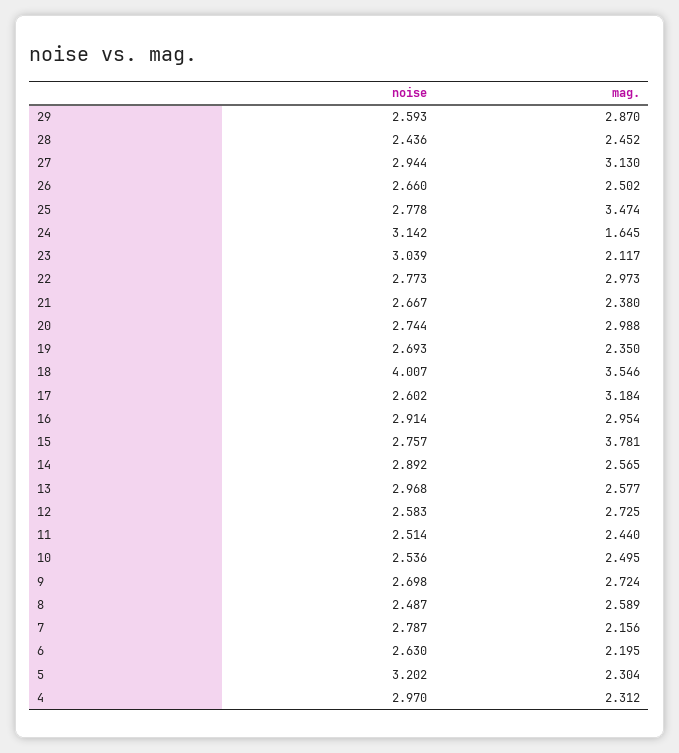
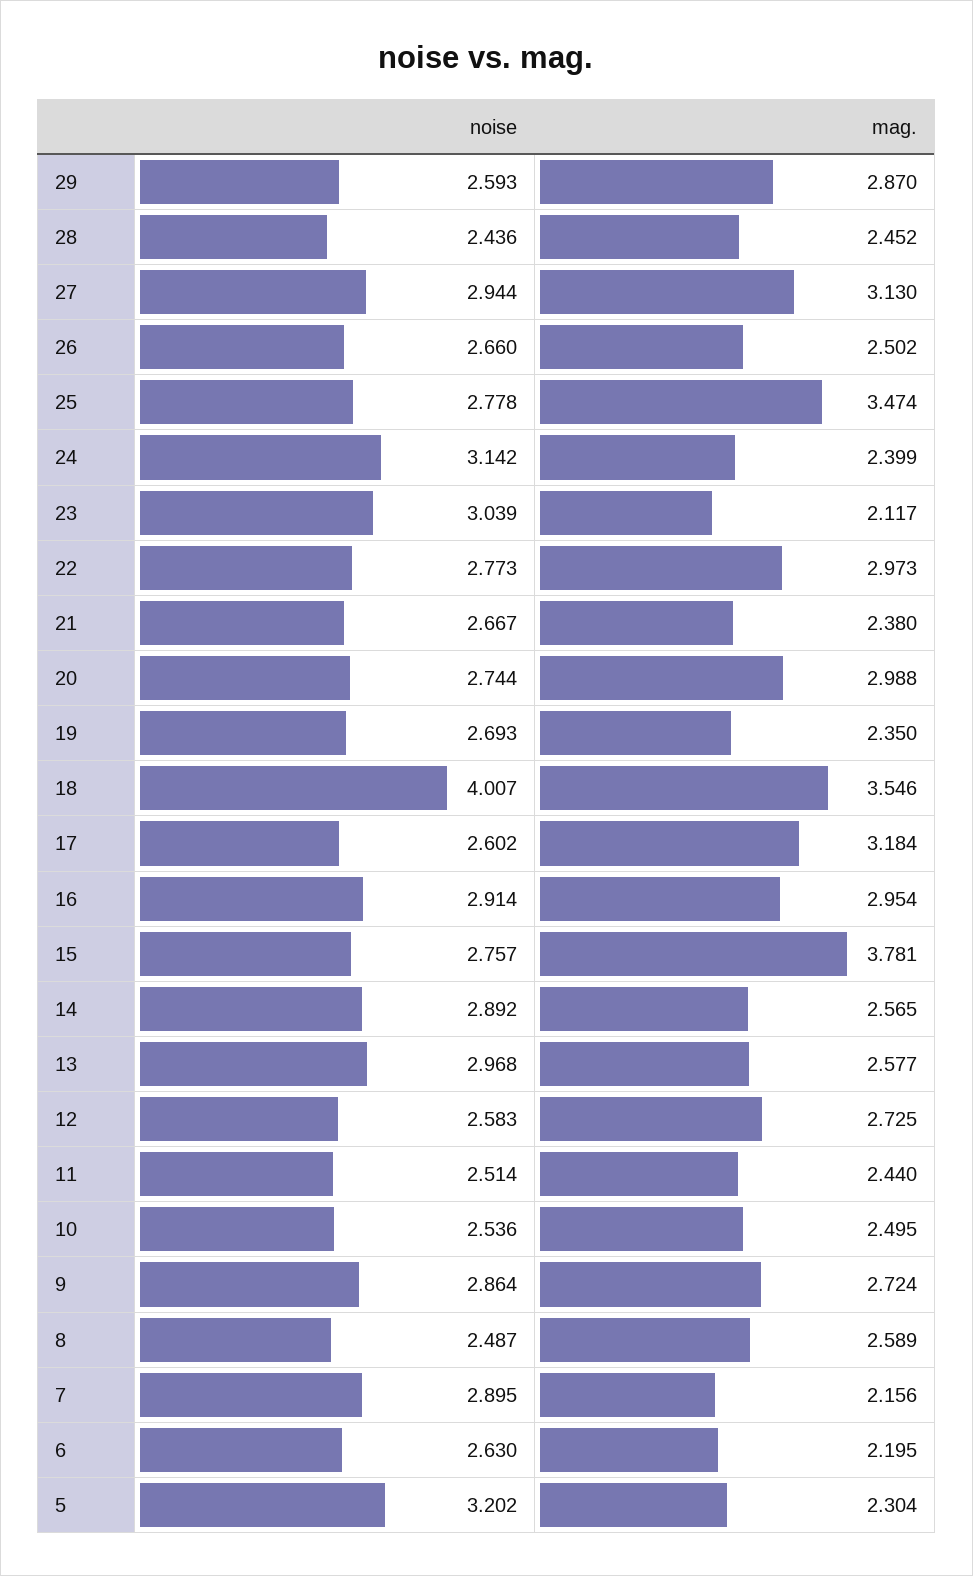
mag., 24: 1.645 -> 2.399
noise, 9: 2.698 -> 2.864
noise, 7: 2.787 -> 2.895
noise, 4: 2.97 -> none
mag., 4: 2.312 -> none

